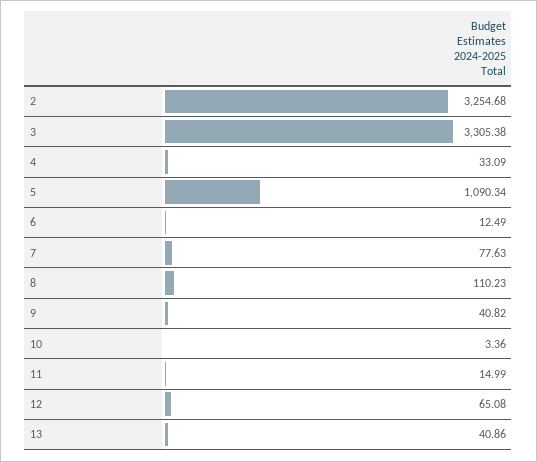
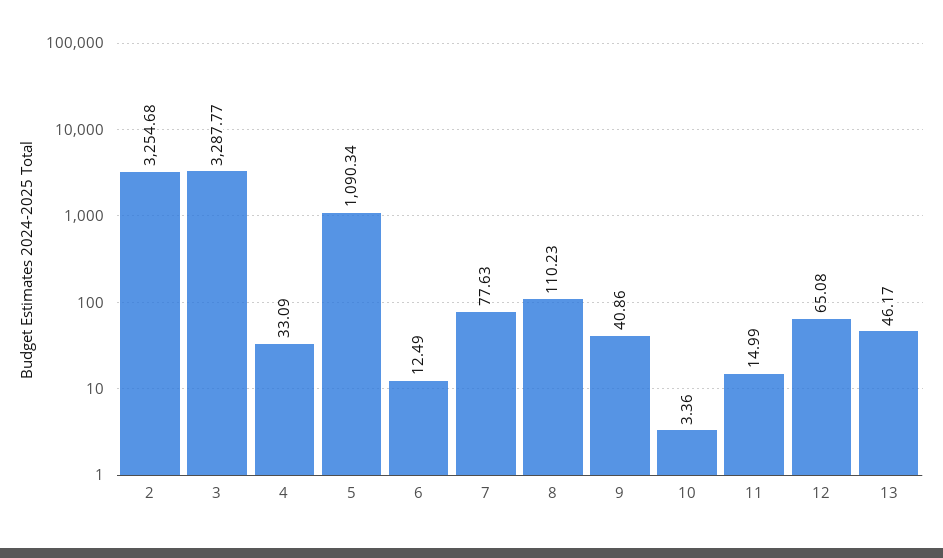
3: 3305.38 -> 3287.77
9: 40.82 -> 40.86
13: 40.86 -> 46.17

